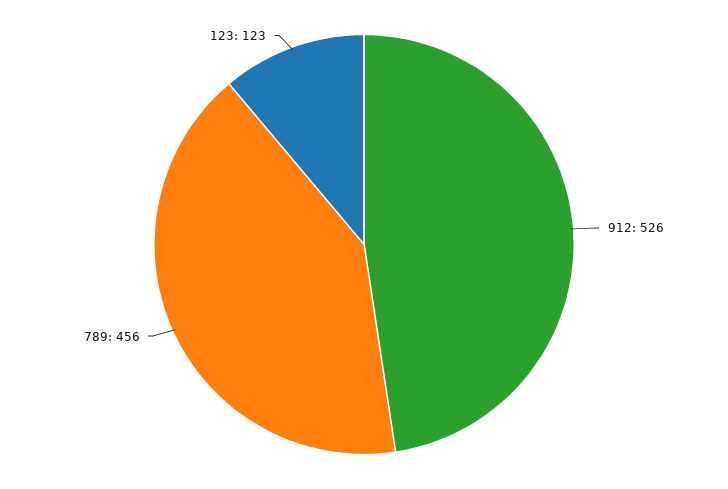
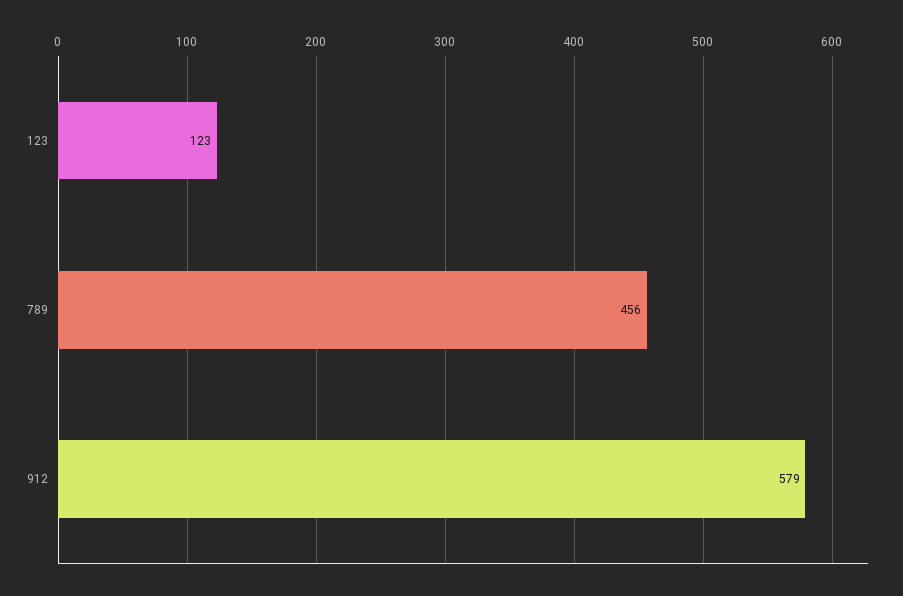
912: 526 -> 579

